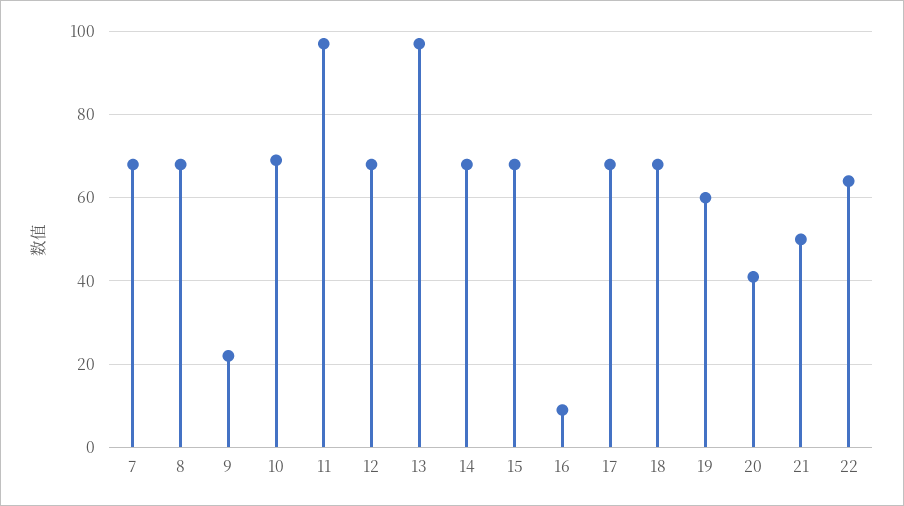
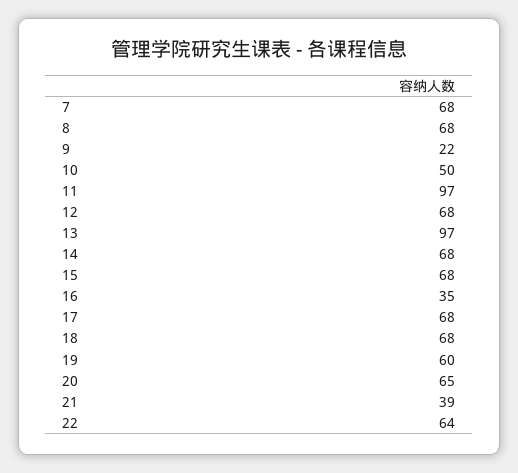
10: 70 -> 50
16: 10 -> 35
20: 40 -> 65
21: 50 -> 39

